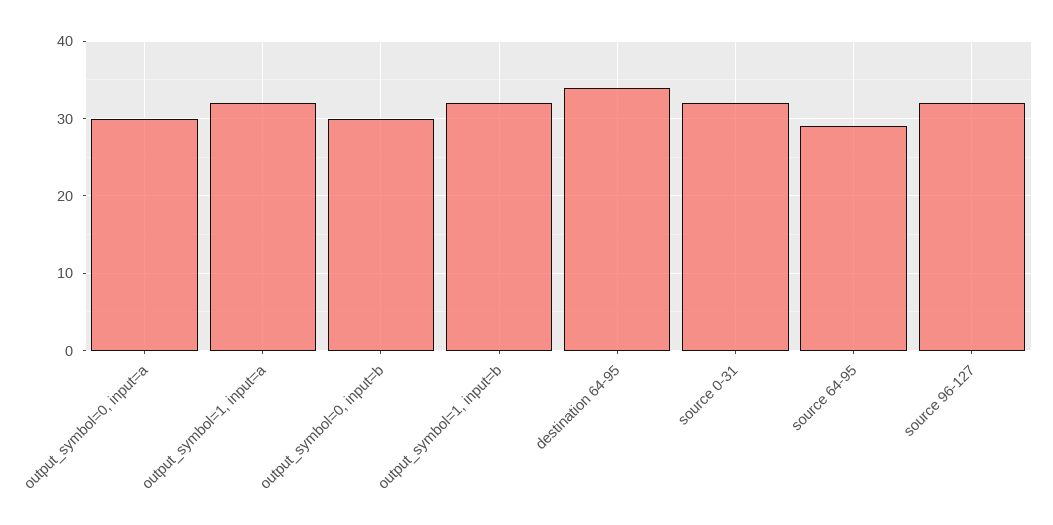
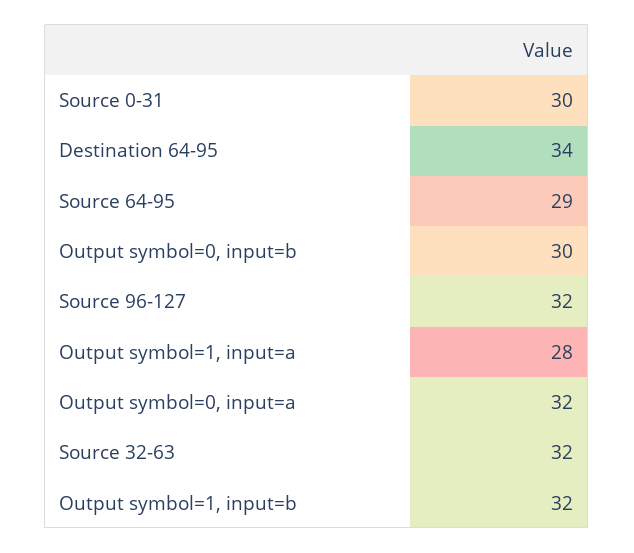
output_symbol=0, input=a: 30 -> 32
output_symbol=1, input=a: 32 -> 28
source 0-31: 32 -> 30
Source 32-63: none -> 32

